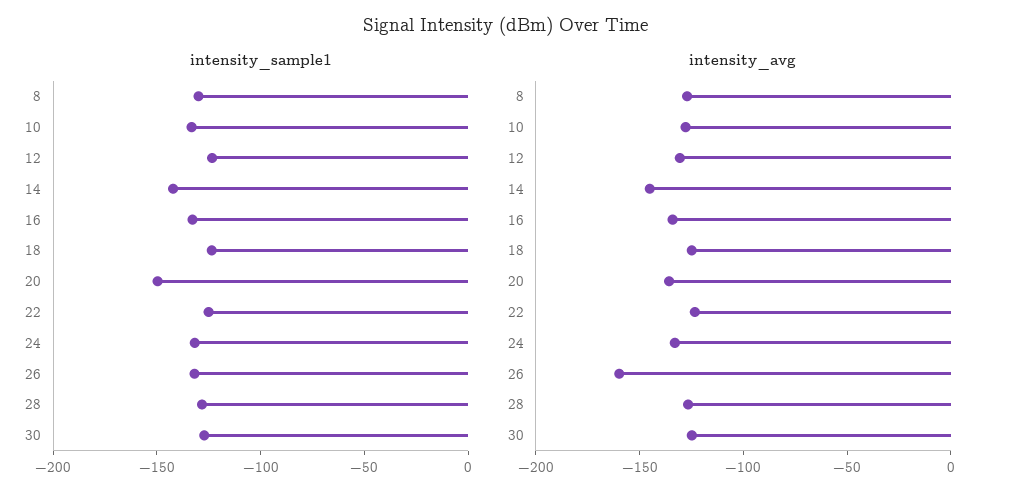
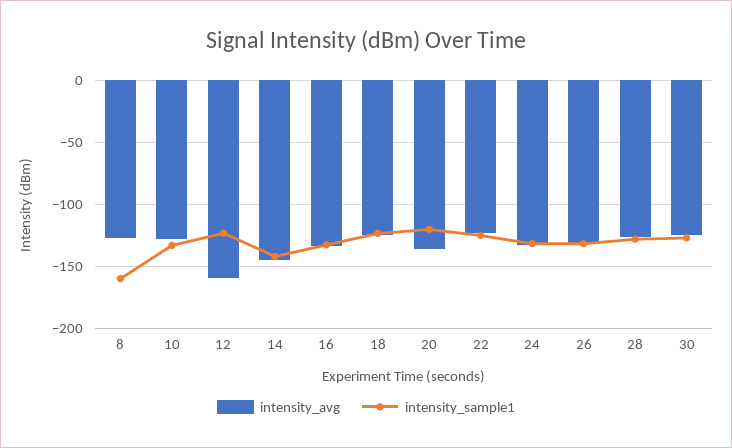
intensity_sample1, 8: -130 -> -160
intensity_sample1, 20: -150 -> -120
intensity_avg, 12: -130 -> -160
intensity_avg, 26: -160 -> -130

